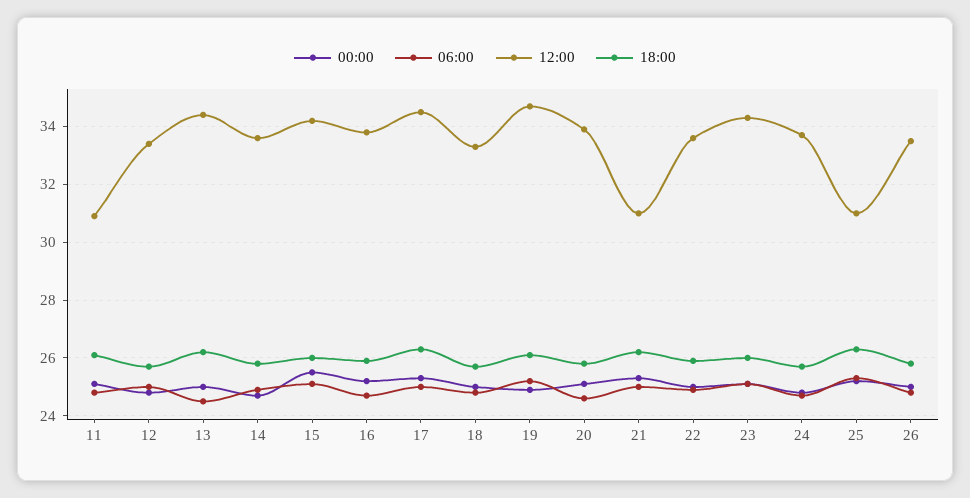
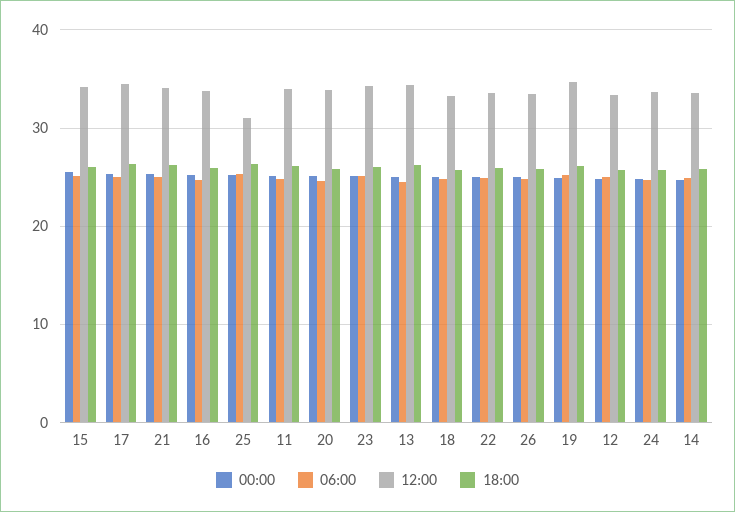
12:00, 11: 31 -> 34
12:00, 21: 31 -> 34

